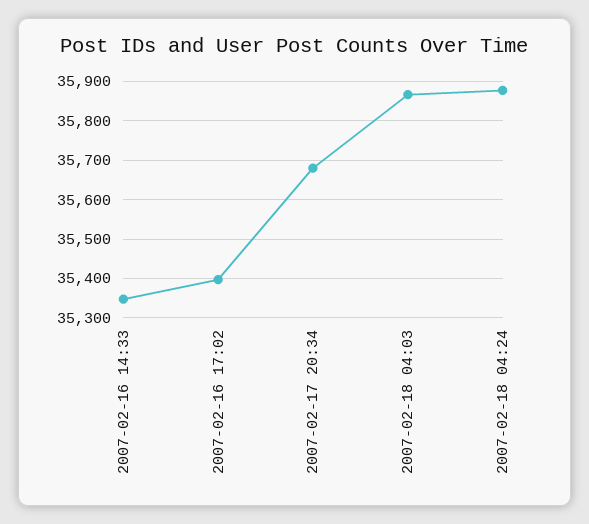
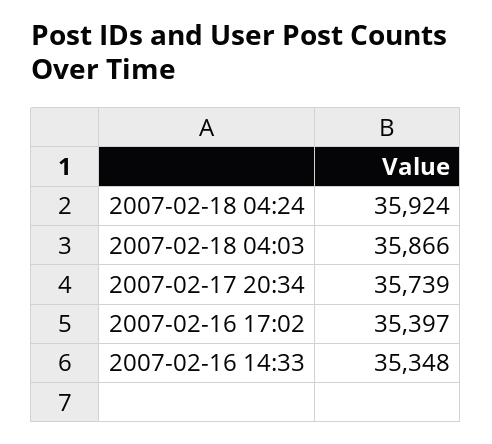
2007-02-17 20:34: 35680 -> 35739
2007-02-18 04:24: 35880 -> 35924

